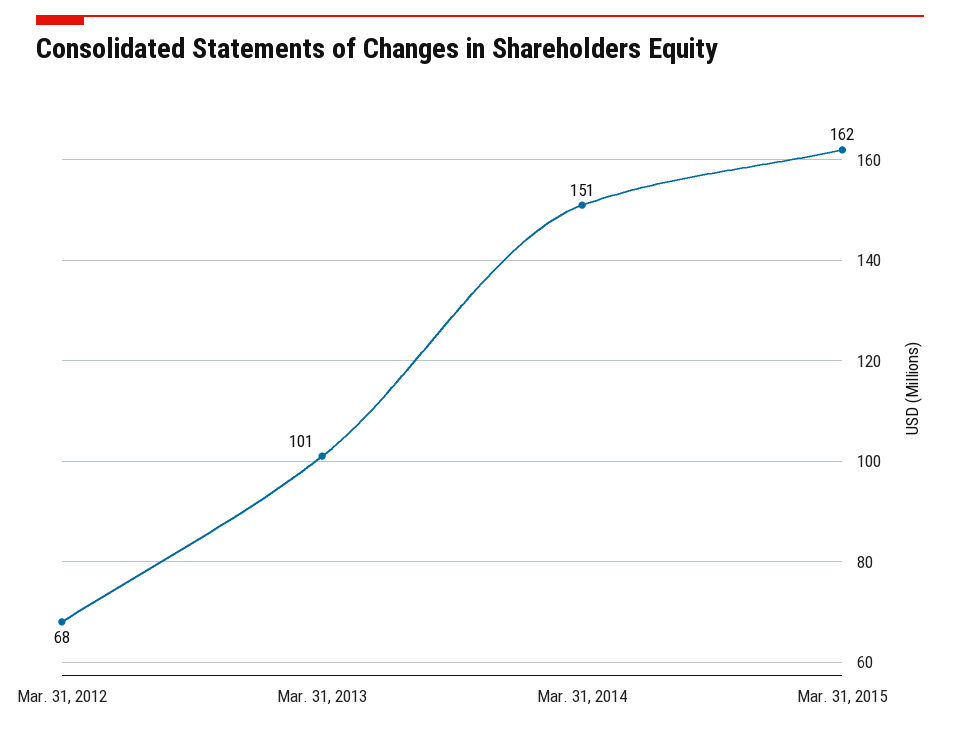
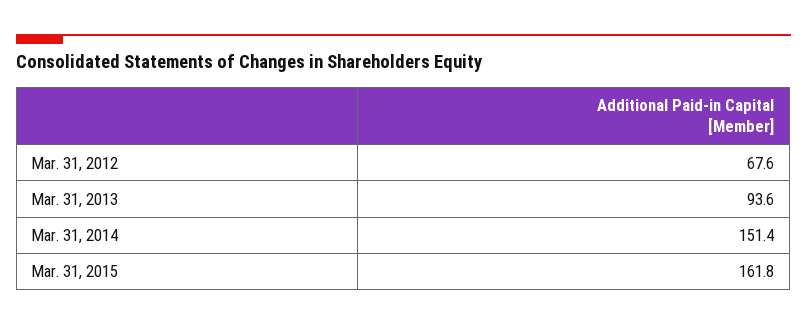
Mar. 31, 2013: 101 -> 93.6

